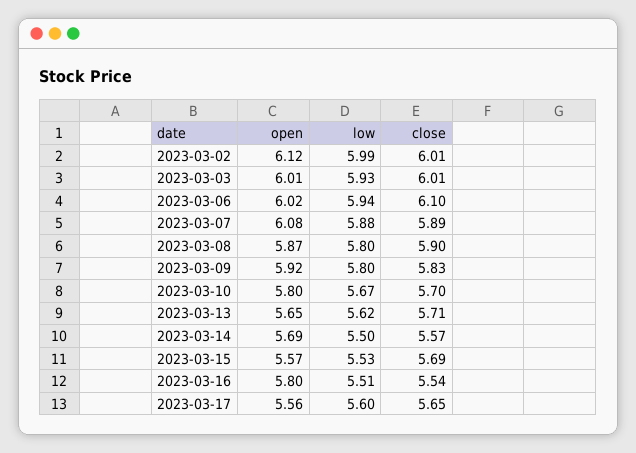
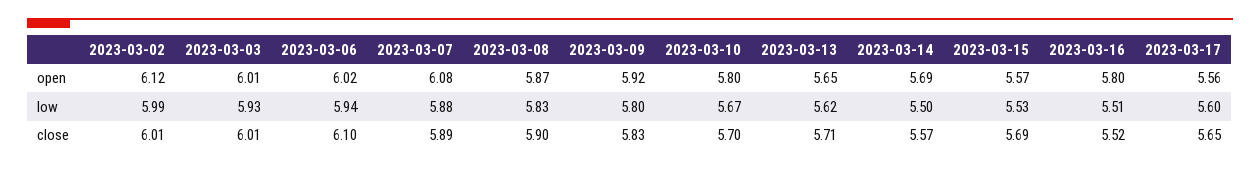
low, 2023-03-08: 5.8 -> 5.83
close, 2023-03-16: 5.54 -> 5.52

